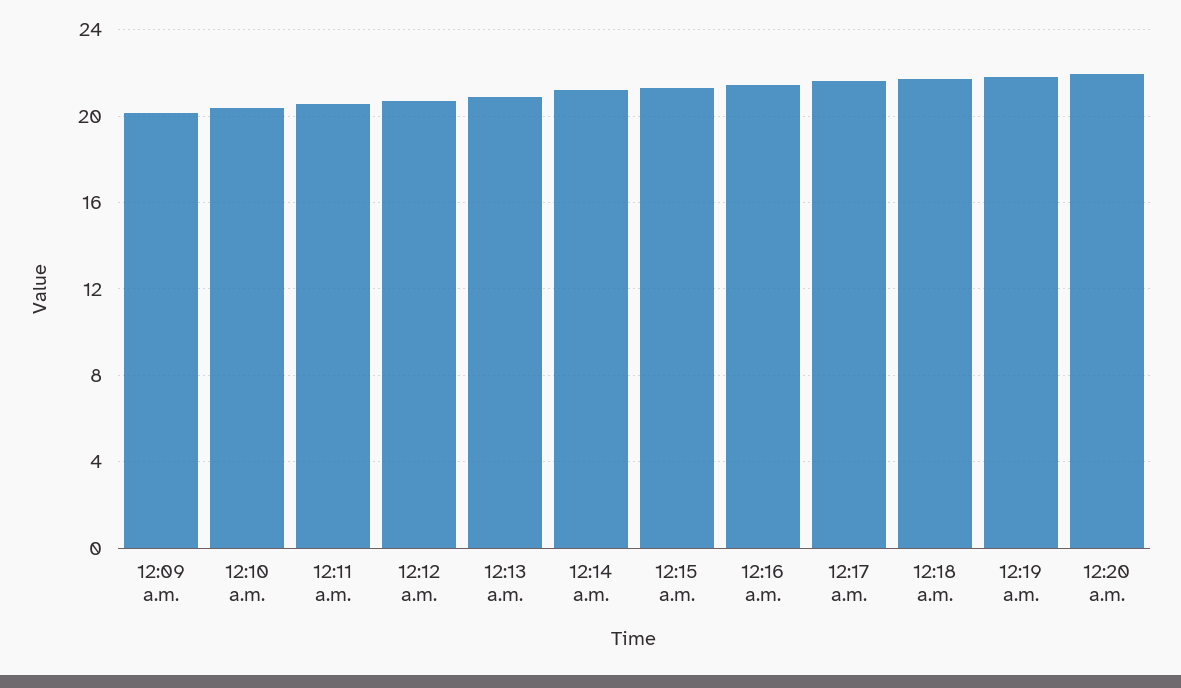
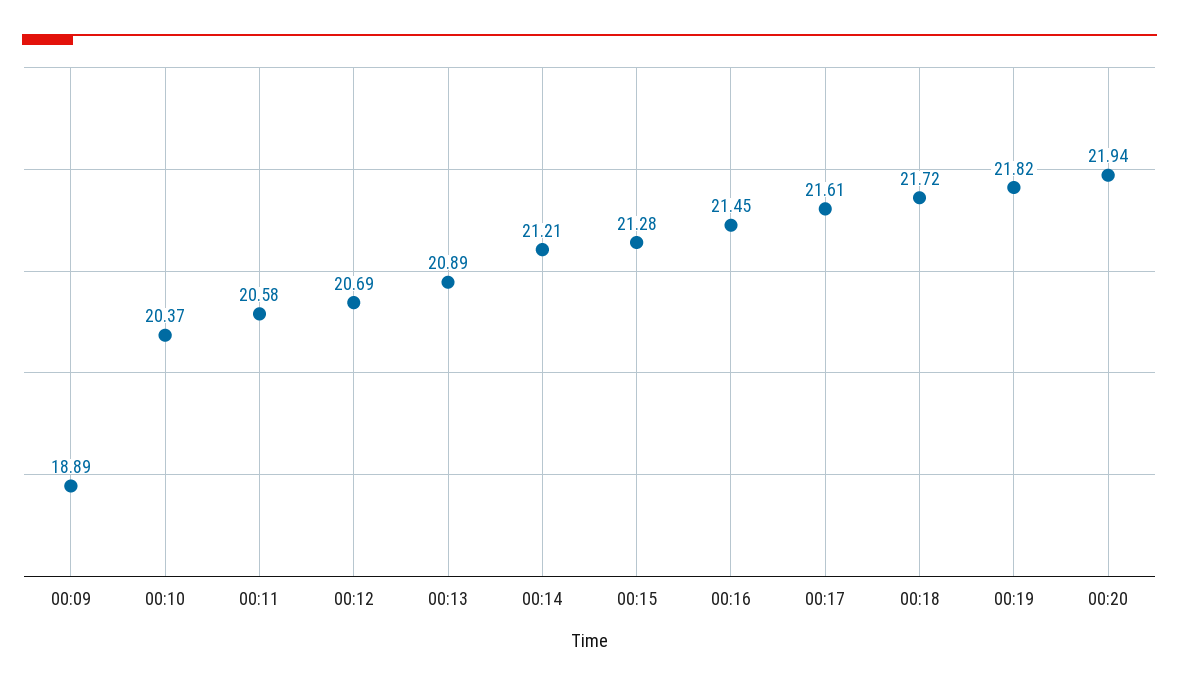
12:09 a.m.: 20 -> 18.89

